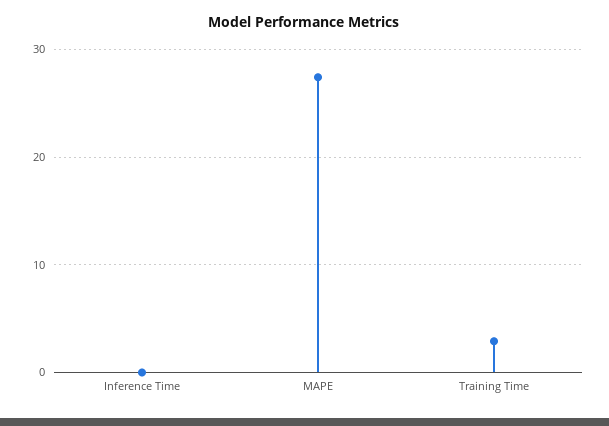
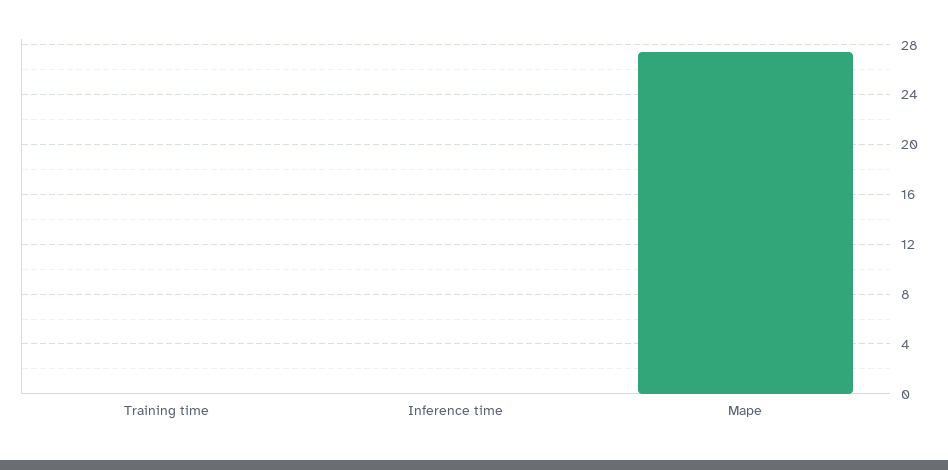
Training Time: 3 -> 0

